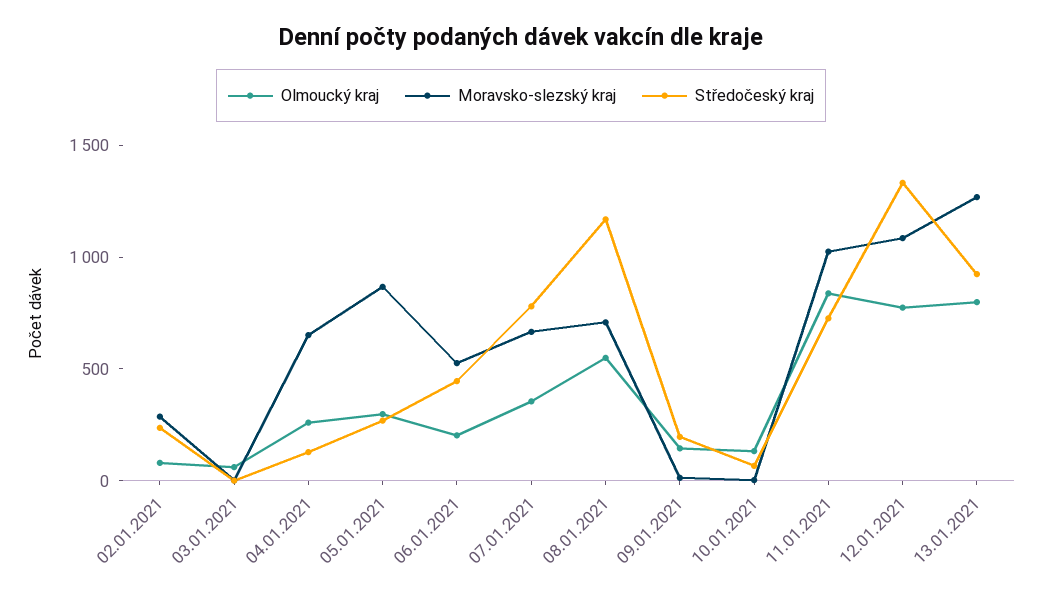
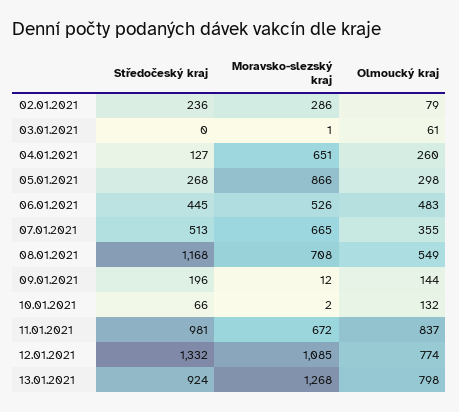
Olmoucký kraj, 06.01.2021: 200 -> 483
Středočeský kraj, 07.01.2021: 800 -> 513
Moravsko-slezský kraj, 11.01.2021: 1000 -> 672
Středočeský kraj, 11.01.2021: 700 -> 981

